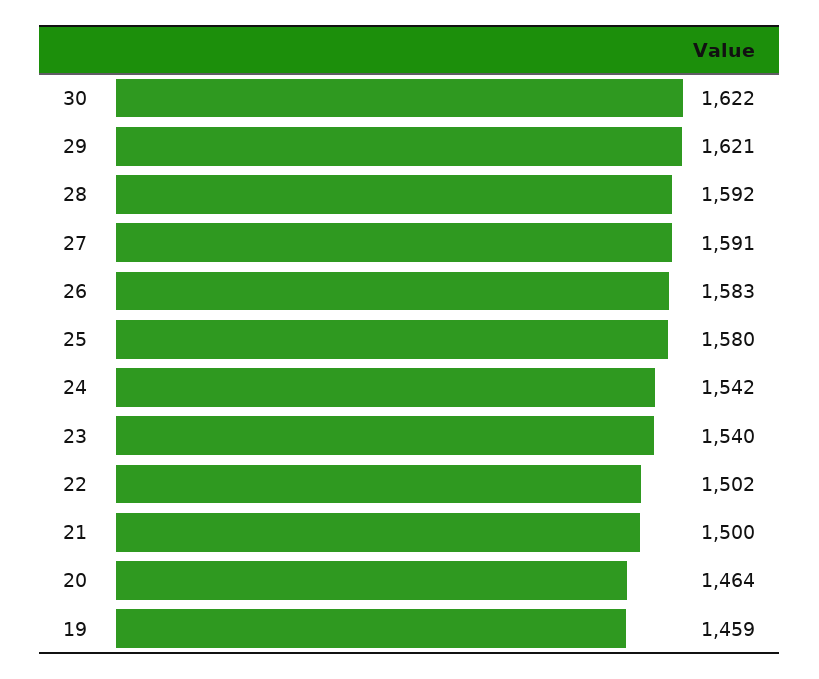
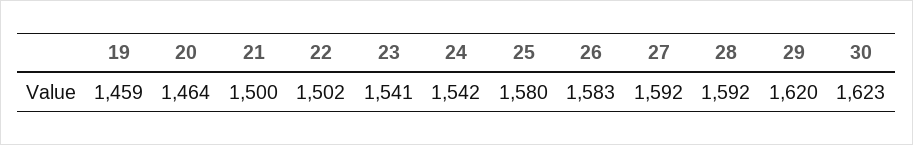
30: 1622 -> 1623
29: 1621 -> 1620
27: 1591 -> 1592
23: 1540 -> 1541

